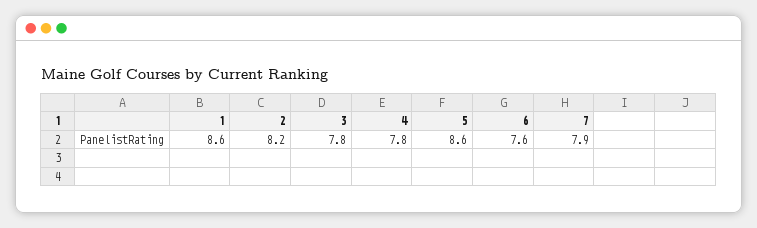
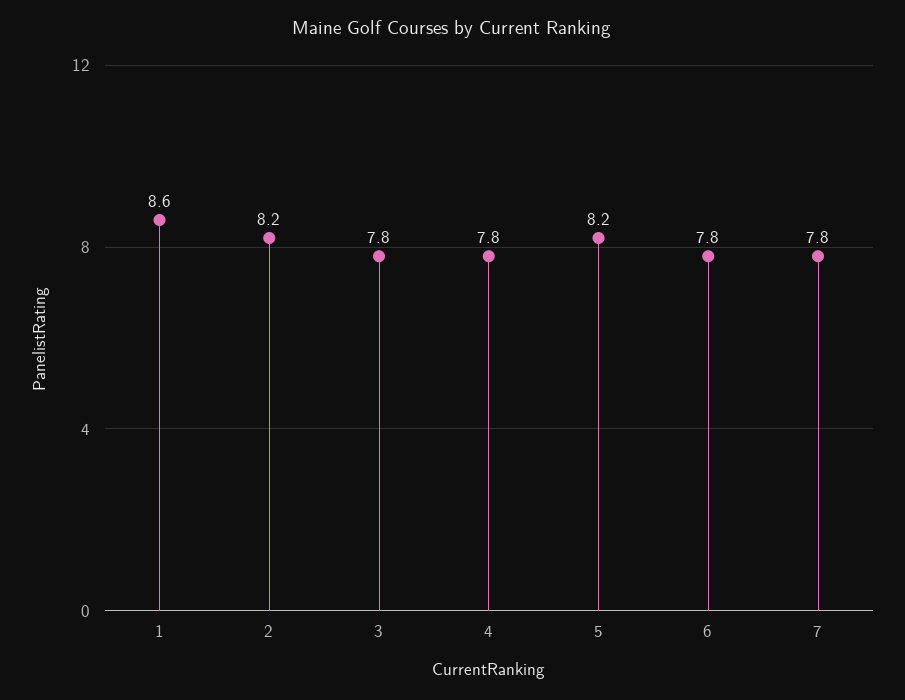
5: 8.6 -> 8.2
6: 7.6 -> 7.8
7: 7.9 -> 7.8

